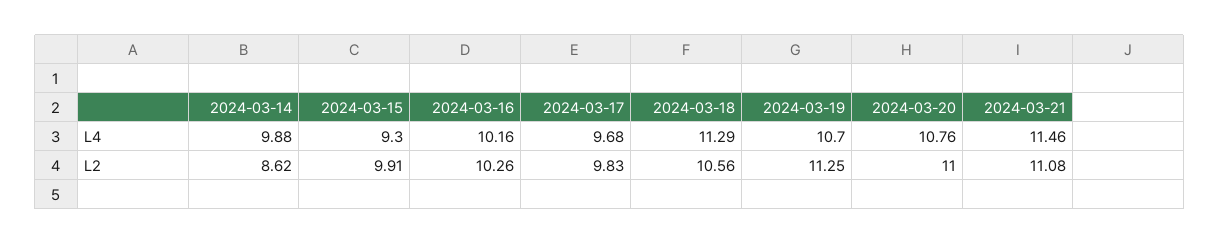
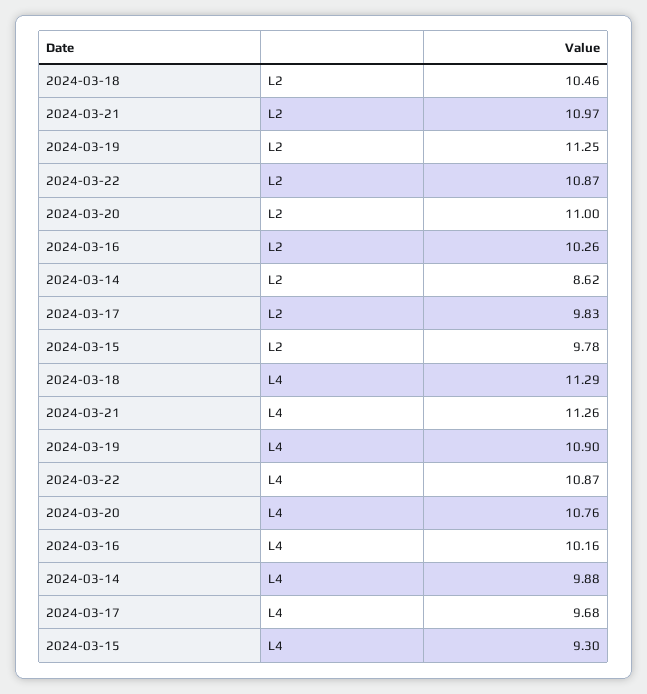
2024-03-19, L4: 10.7 -> 10.9
2024-03-21, L4: 11.46 -> 11.26
2024-03-15, L2: 9.91 -> 9.78
2024-03-18, L2: 10.56 -> 10.46
2024-03-21, L2: 11.08 -> 10.97
2024-03-22, L2: none -> 10.87
2024-03-22, L4: none -> 10.87

